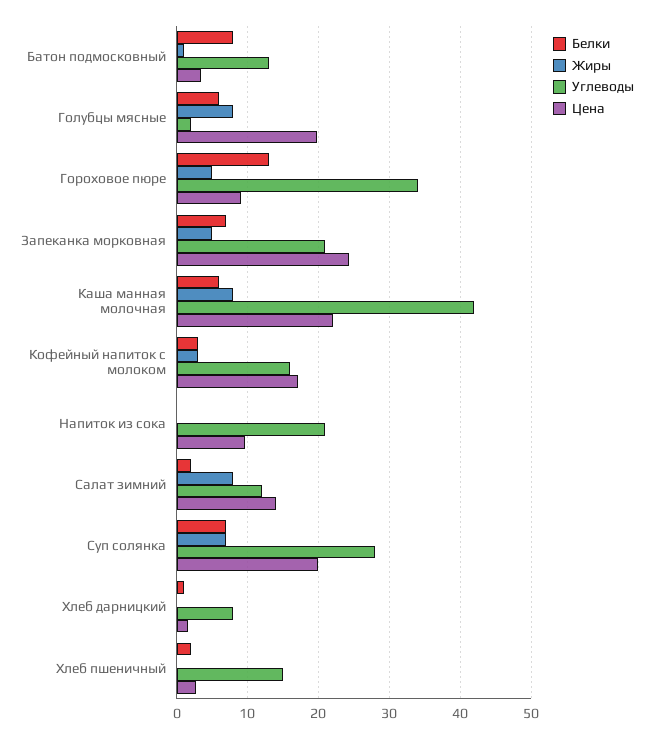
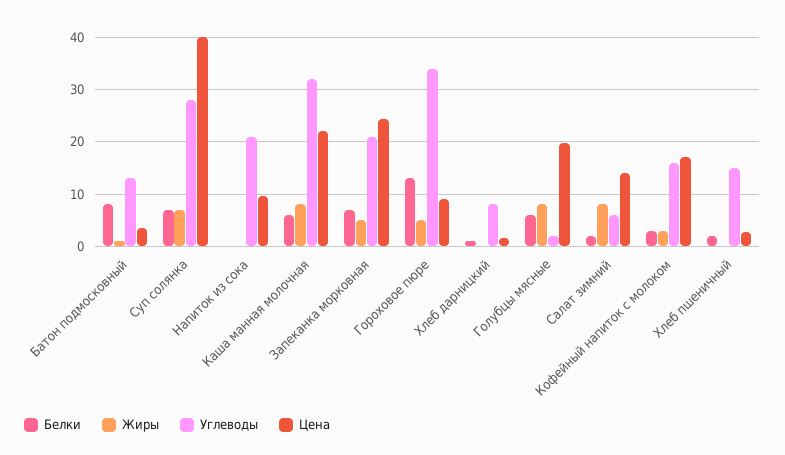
Углеводы, Каша манная молочная: 42 -> 32
Углеводы, Салат зимний: 12 -> 6
Цена, Суп солянка: 20 -> 40

